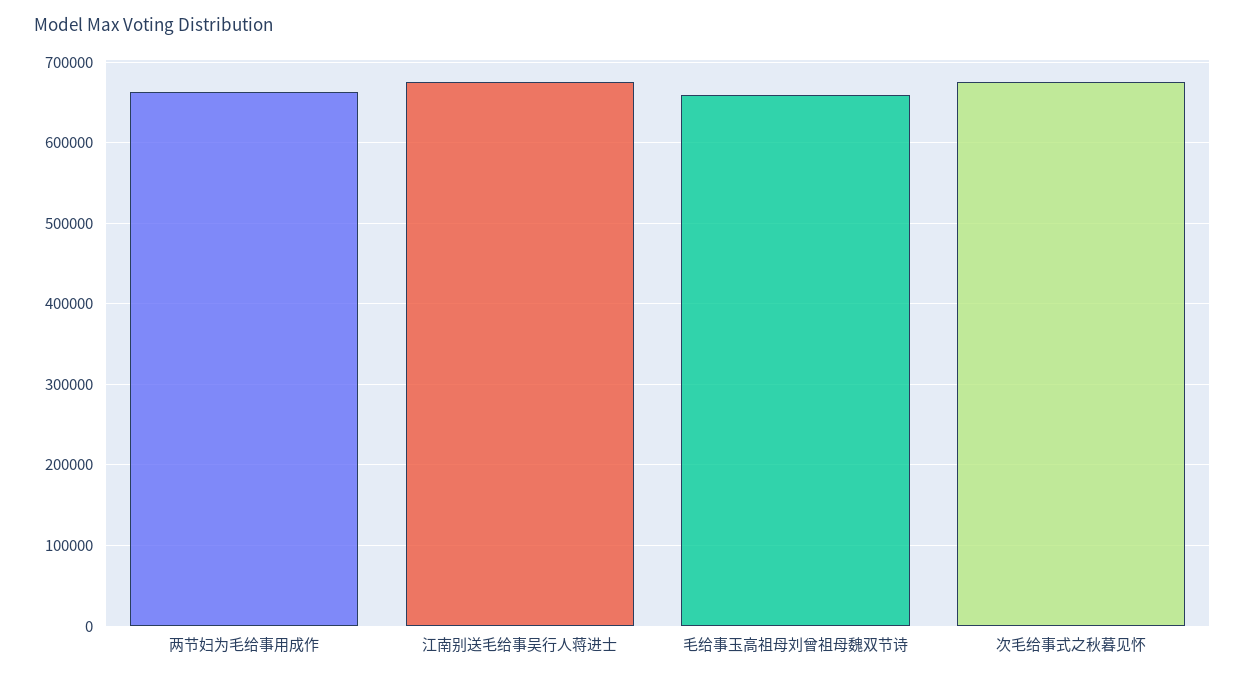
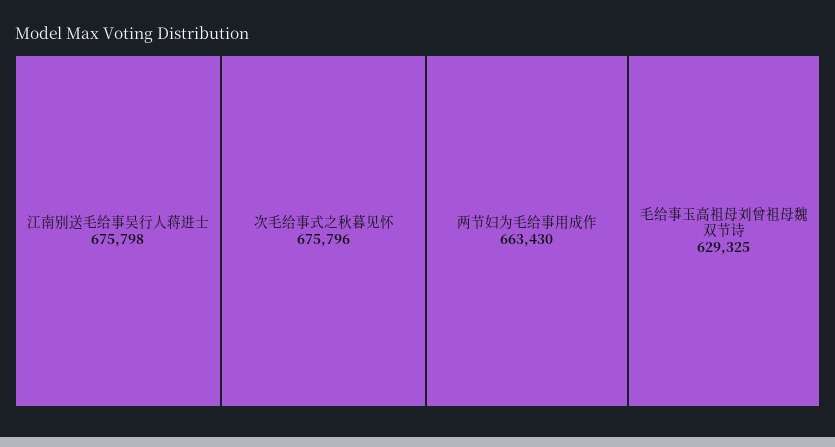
毛给事玉高祖母刘曾祖母魏双节诗: 660000 -> 629325

